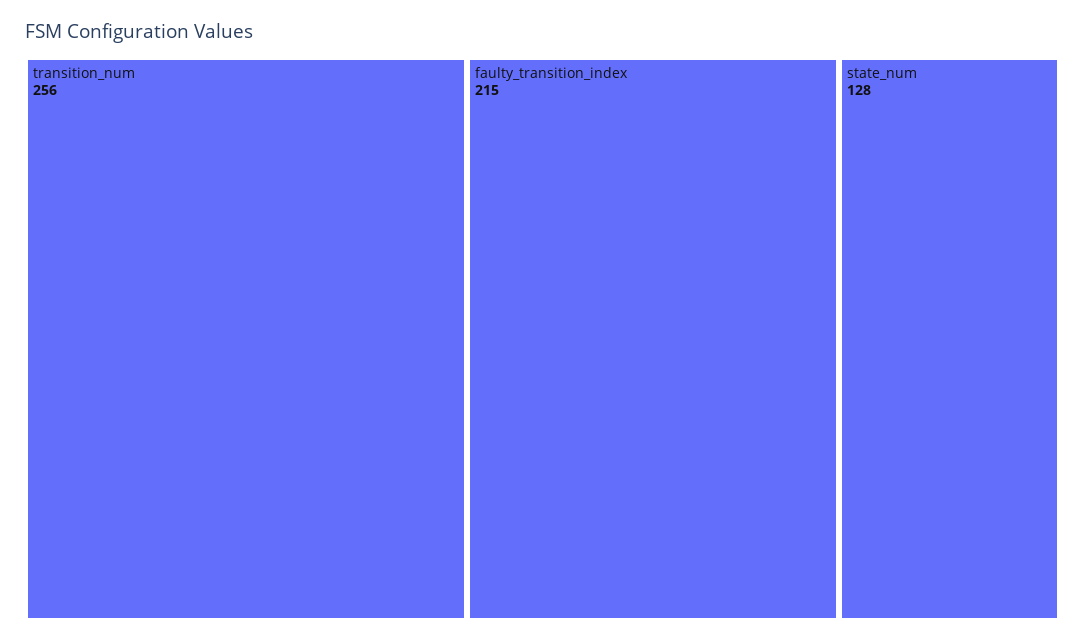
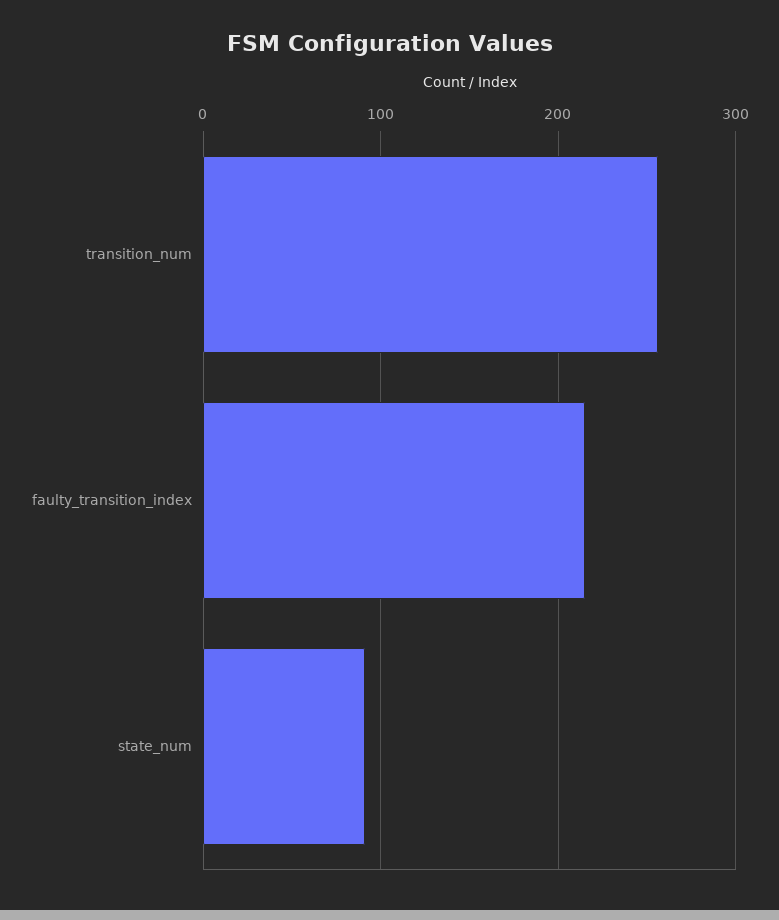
state_num: 128 -> 90

